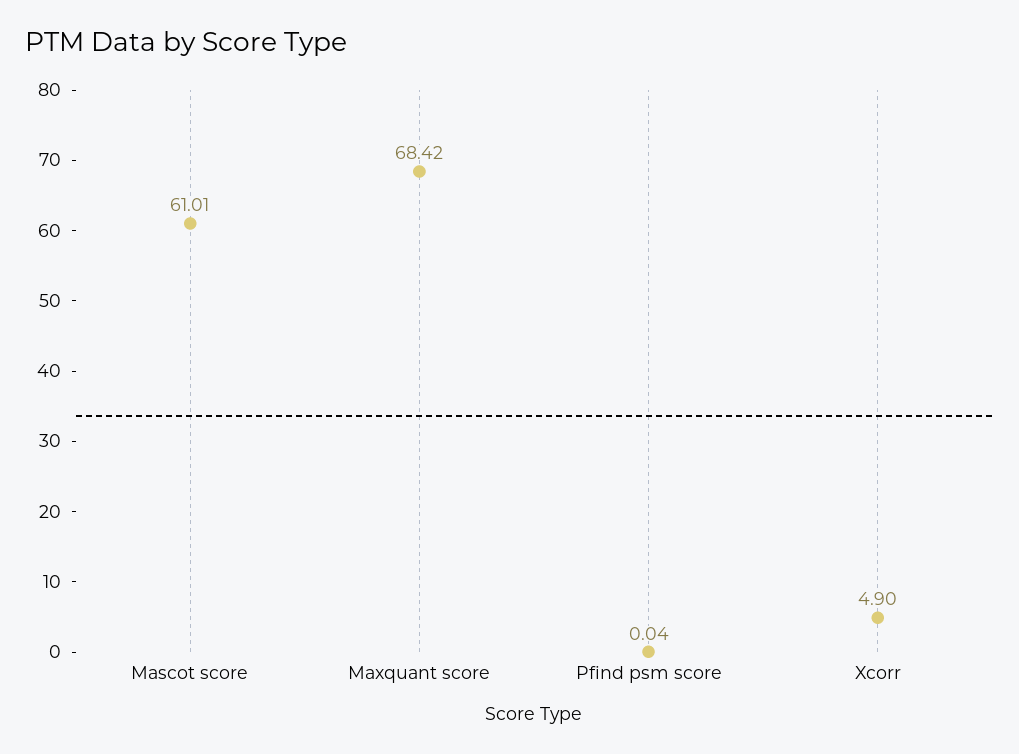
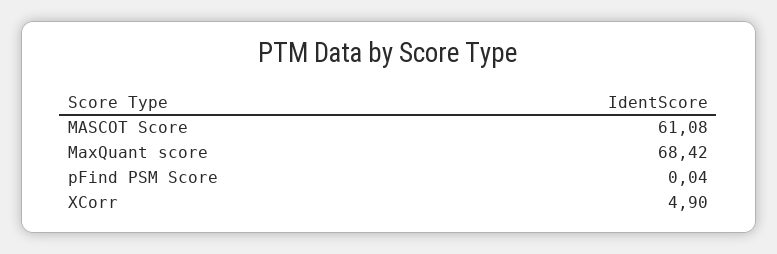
Mascot score: 61.01 -> 61.08

